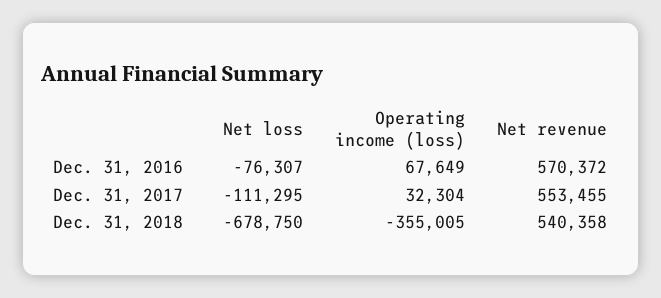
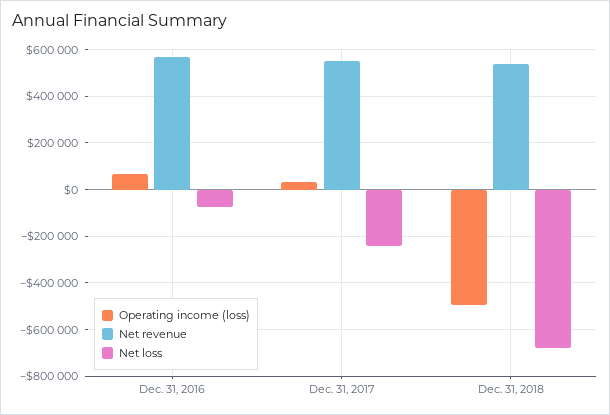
Net loss, Dec. 31, 2017: -111295 -> -250000
Operating income (loss), Dec. 31, 2018: -355005 -> -500000

